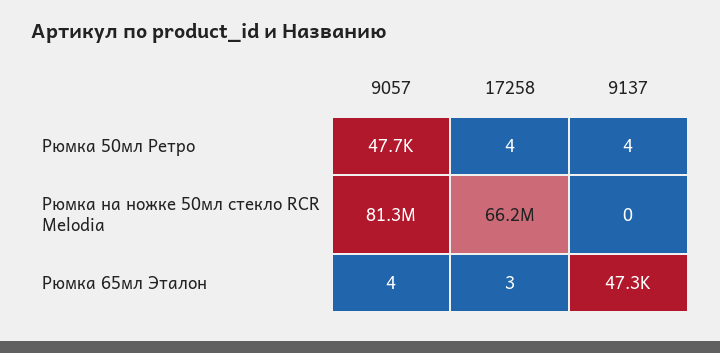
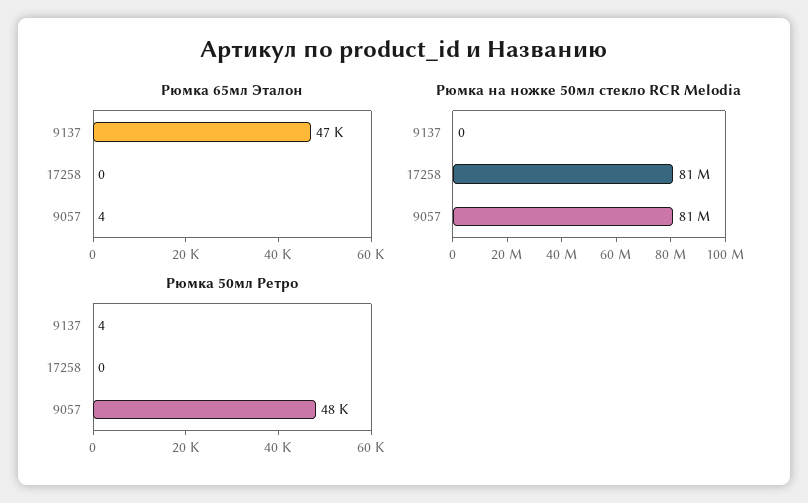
Рюмка 50мл Ретро, 17258: 4 -> 0
Рюмка на ножке 50мл стекло RCR Melodia, 17258: 66200000 -> 81000000
Рюмка 65мл Эталон, 17258: 3 -> 0

